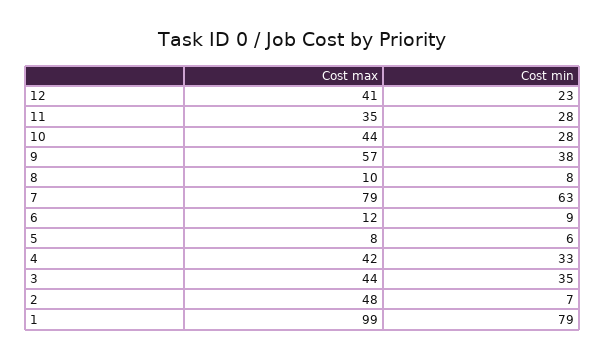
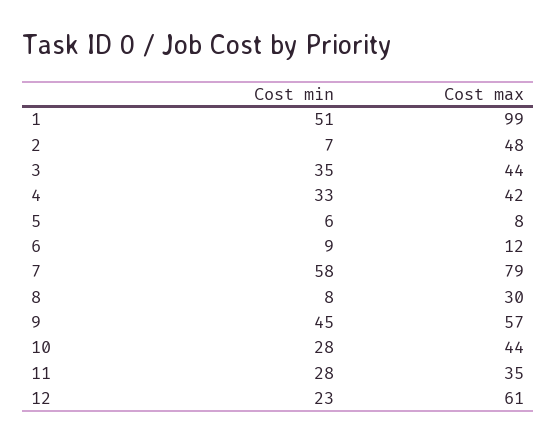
Cost max, 12: 41 -> 61
Cost min, 9: 38 -> 45
Cost max, 8: 10 -> 30
Cost min, 7: 63 -> 58
Cost min, 1: 79 -> 51

